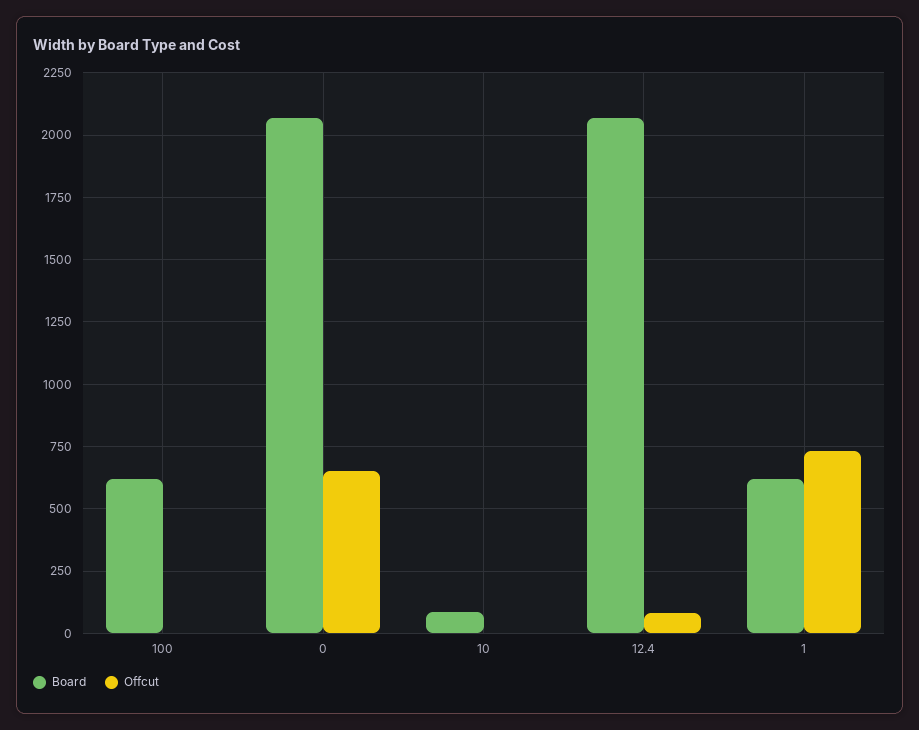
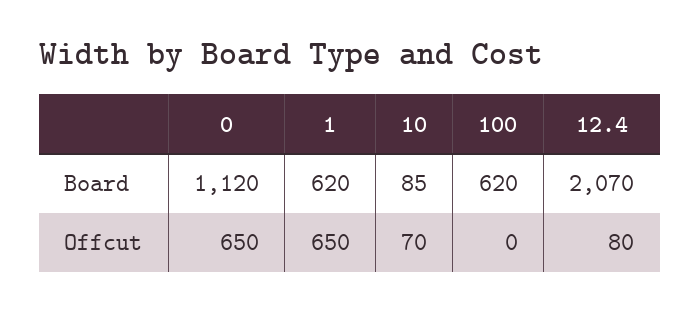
Board, 0: 2075 -> 1120
Offcut, 10: 0 -> 70
Offcut, 1: 725 -> 650

